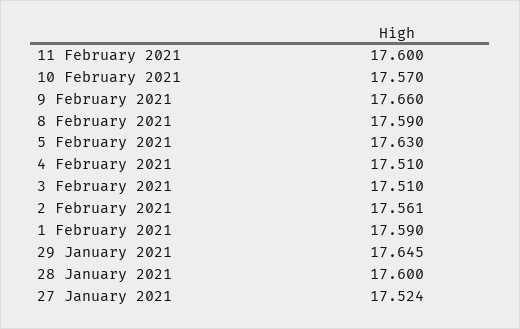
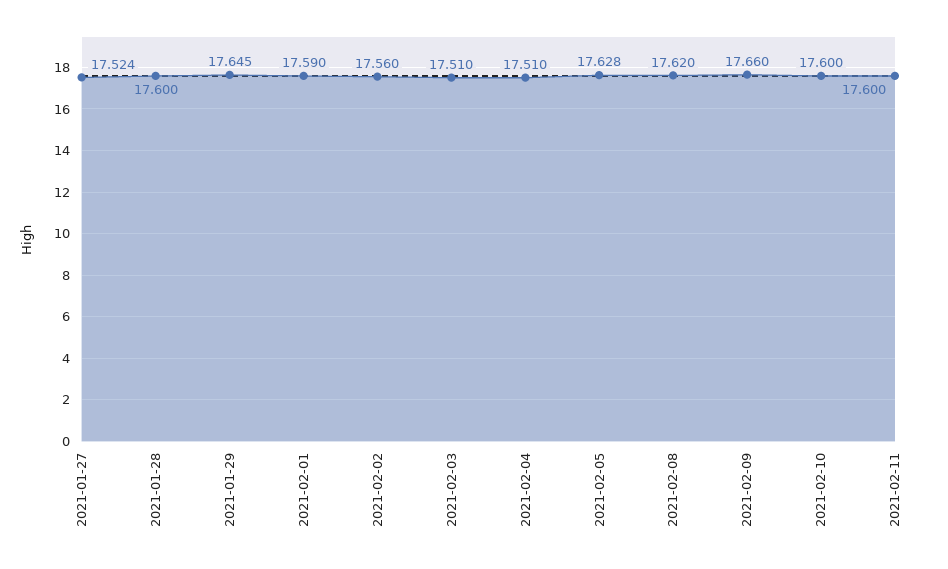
10 February 2021: 17.57 -> 17.6
8 February 2021: 17.59 -> 17.62
5 February 2021: 17.63 -> 17.628
2 February 2021: 17.561 -> 17.56

